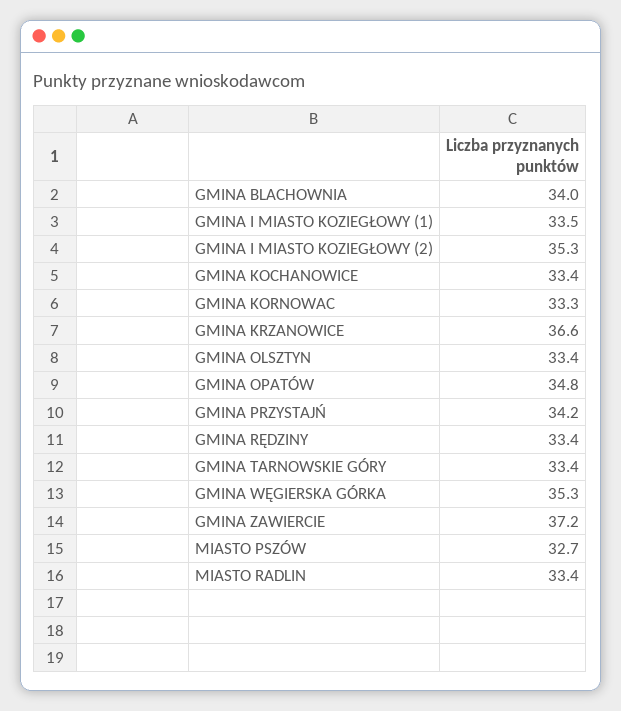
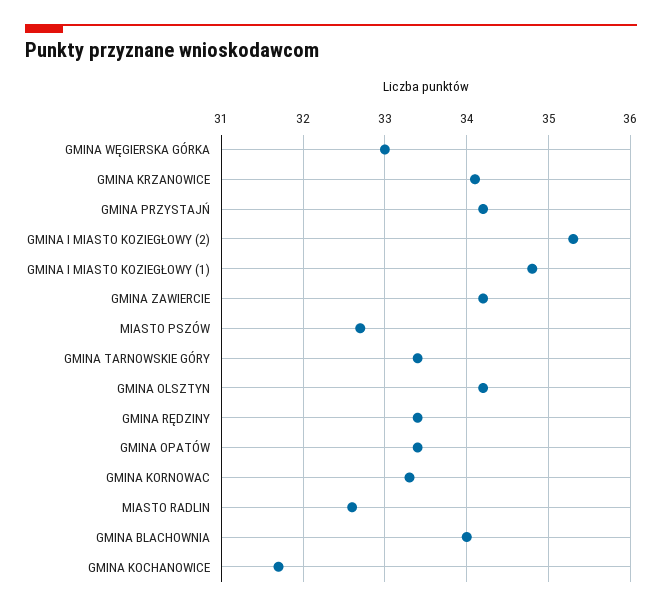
GMINA I MIASTO KOZIEGŁOWY (1): 33.5 -> 34.8
GMINA KOCHANOWICE: 33.4 -> 31.7
GMINA KRZANOWICE: 36.6 -> 34.1
GMINA OLSZTYN: 33.4 -> 34.2
GMINA OPATÓW: 34.8 -> 33.4
GMINA WĘGIERSKA GÓRKA: 35.3 -> 33
GMINA ZAWIERCIE: 37.2 -> 34.2
MIASTO RADLIN: 33.4 -> 32.6

